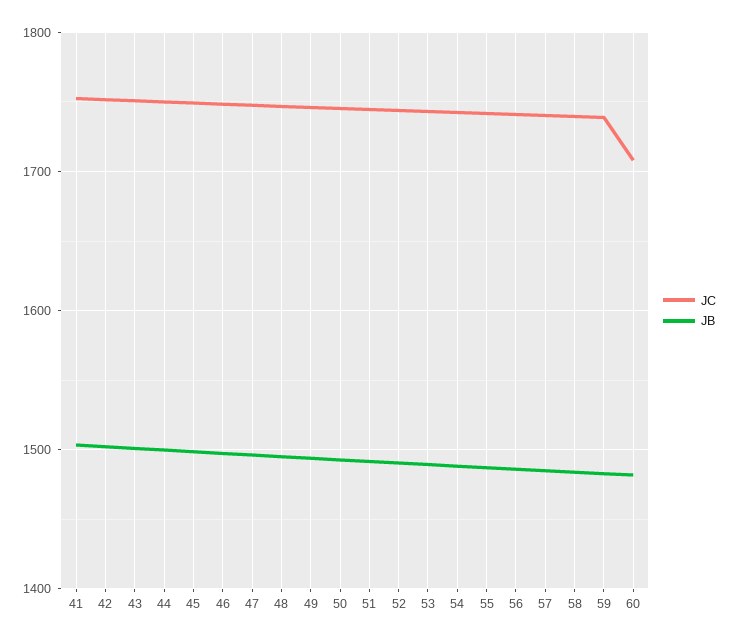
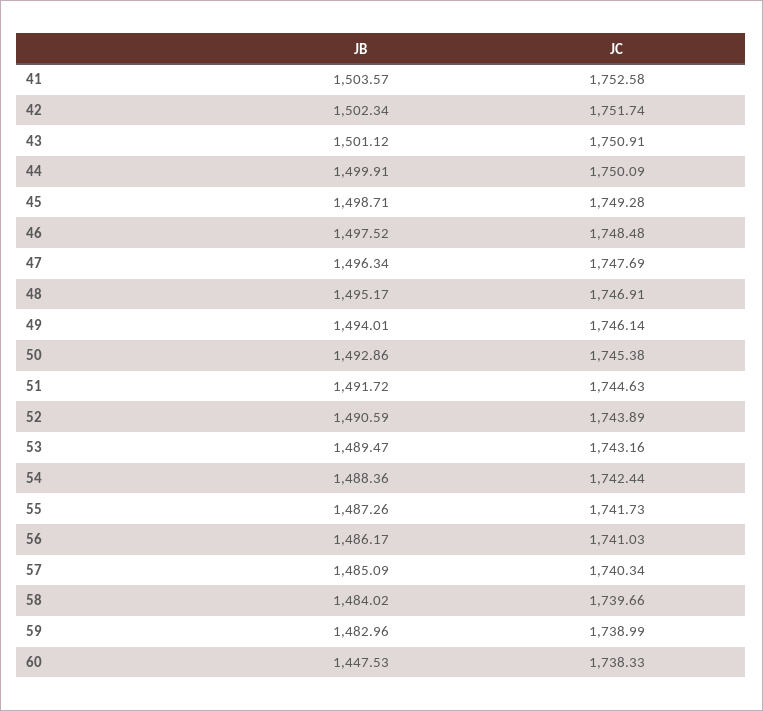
JC, 60: 1710 -> 1738.33
JB, 60: 1480 -> 1447.53

